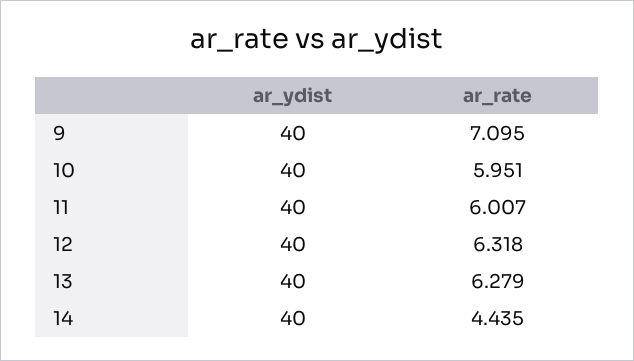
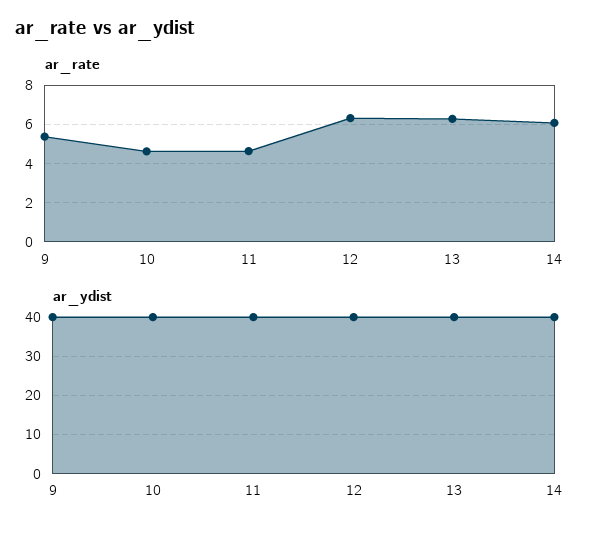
ar_rate, 9: 7.095 -> 5.5
ar_rate, 10: 5.951 -> 4.5
ar_rate, 11: 6.007 -> 4.5
ar_rate, 14: 4.435 -> 6

